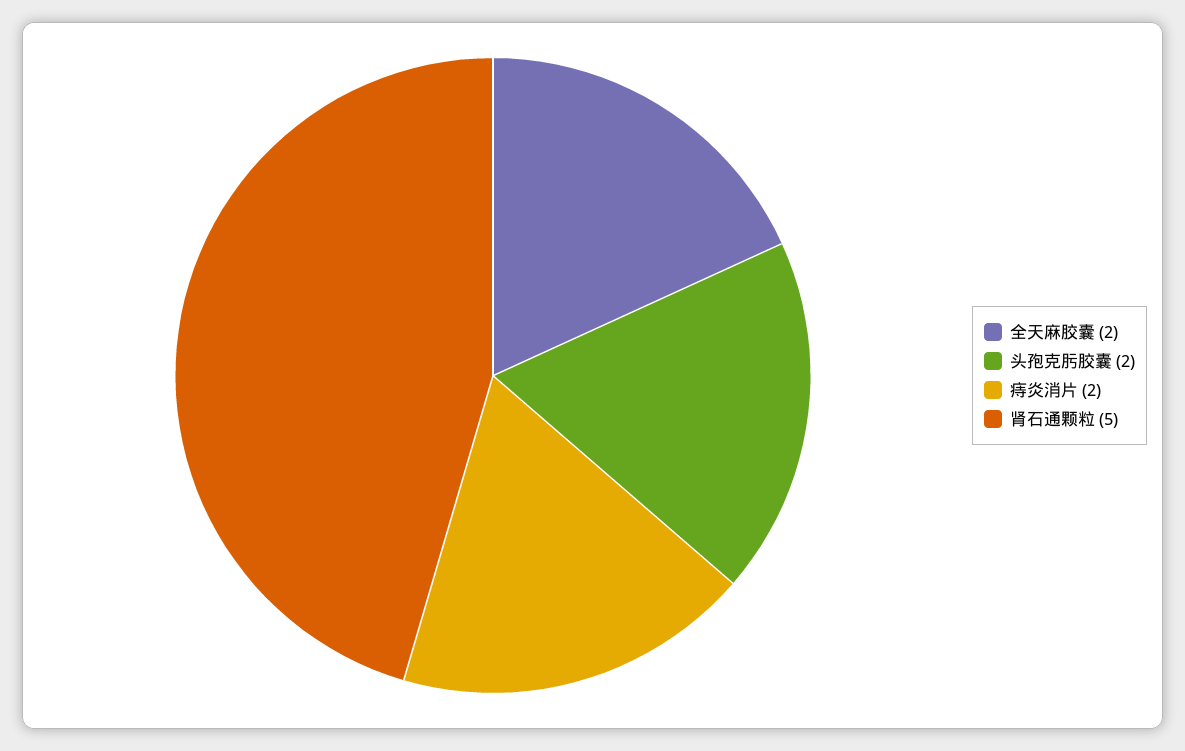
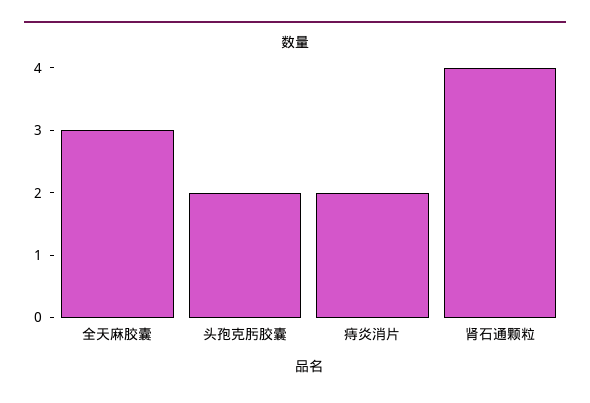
全天麻胶囊: 2 -> 3
肾石通颗粒: 5 -> 4

